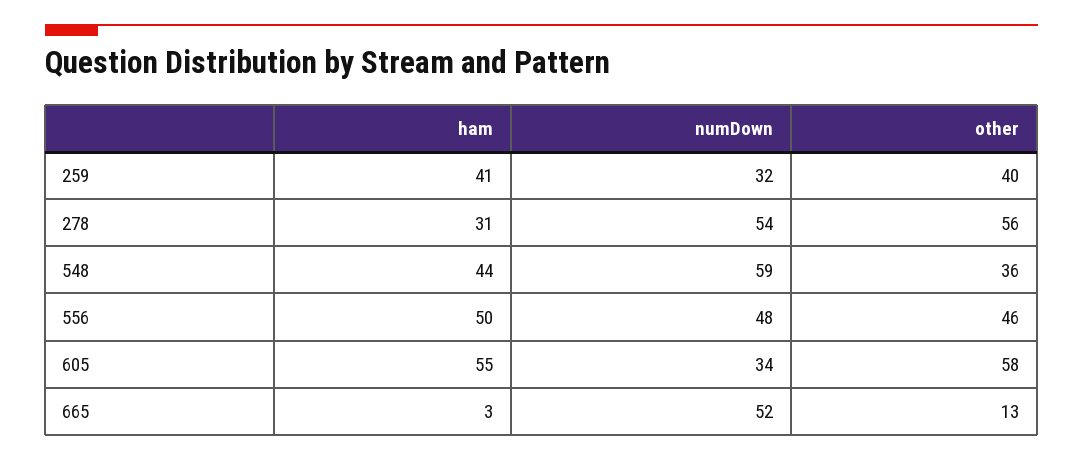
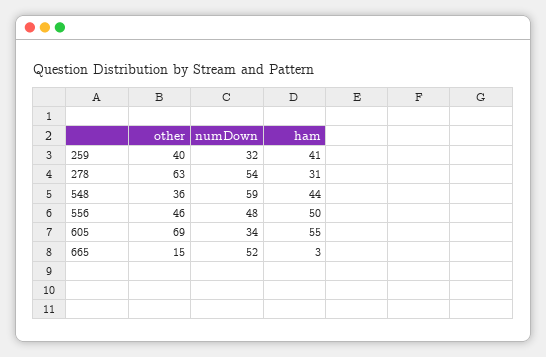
other, 278: 56 -> 63
other, 605: 58 -> 69
other, 665: 13 -> 15

